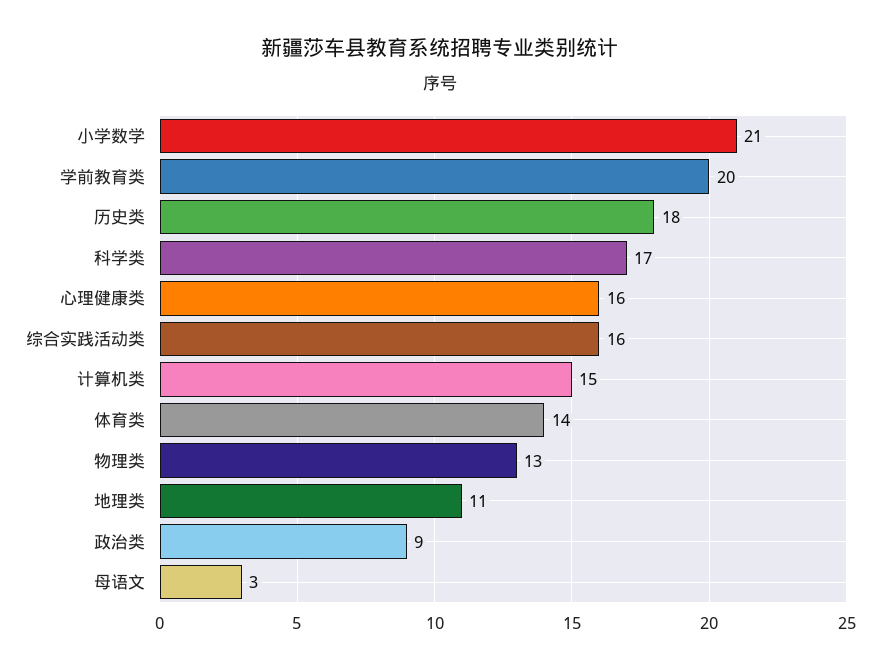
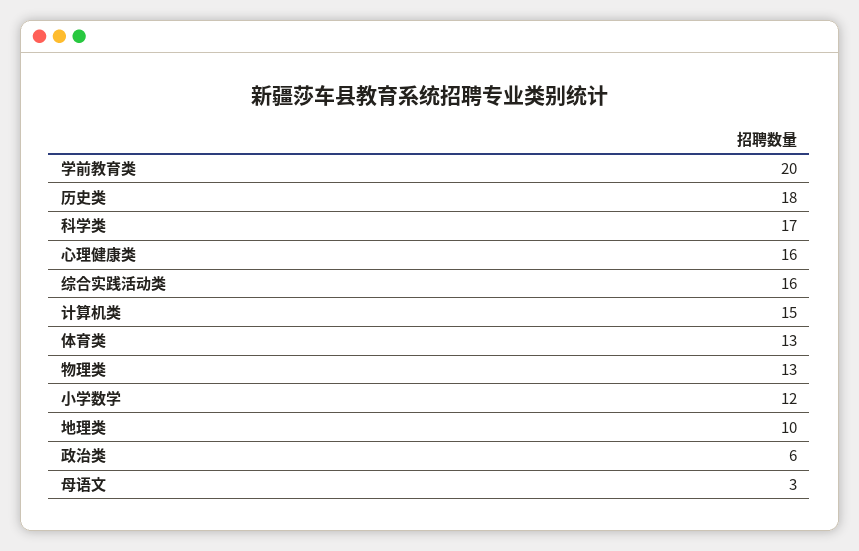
小学数学: 21 -> 12
体育类: 14 -> 13
地理类: 11 -> 10
政治类: 9 -> 6

